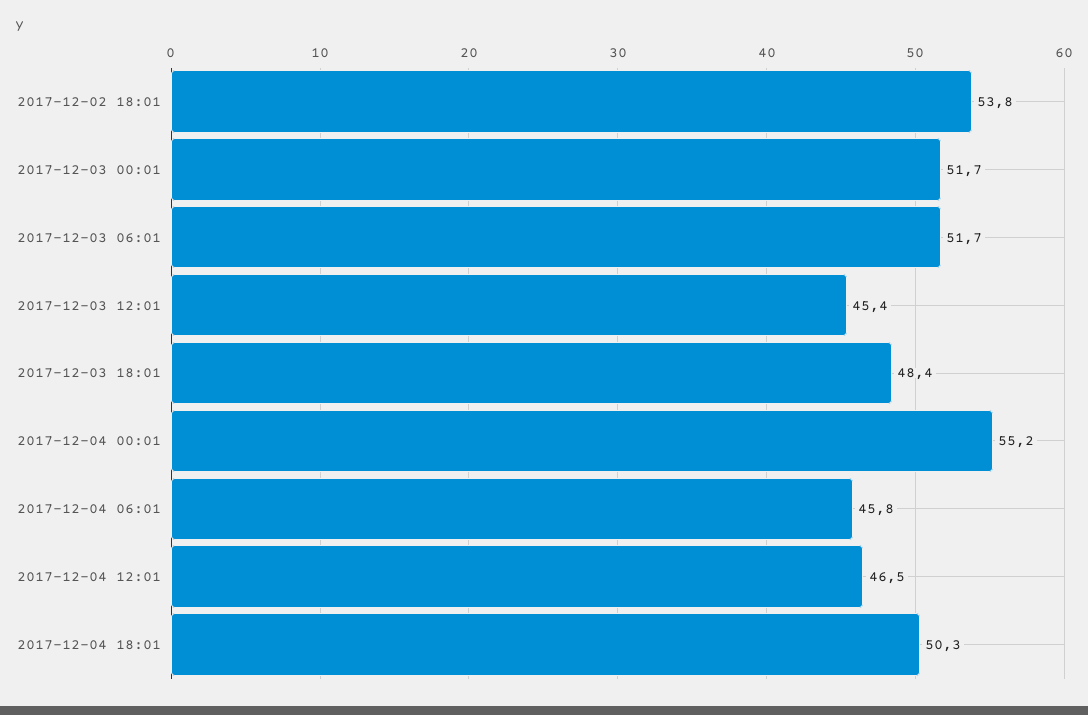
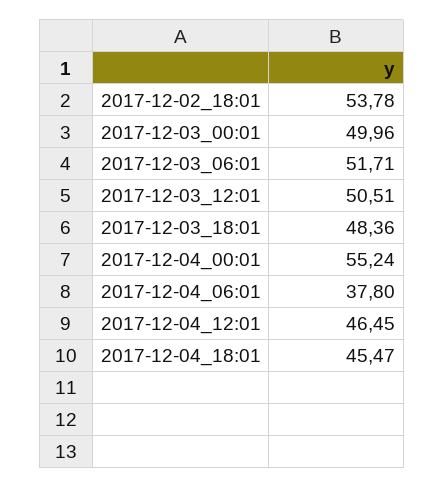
2017-12-03 00:01: 51.7 -> 49.96
2017-12-03 12:01: 45.4 -> 50.51
2017-12-04 06:01: 45.8 -> 37.8
2017-12-04 18:01: 50.3 -> 45.47

